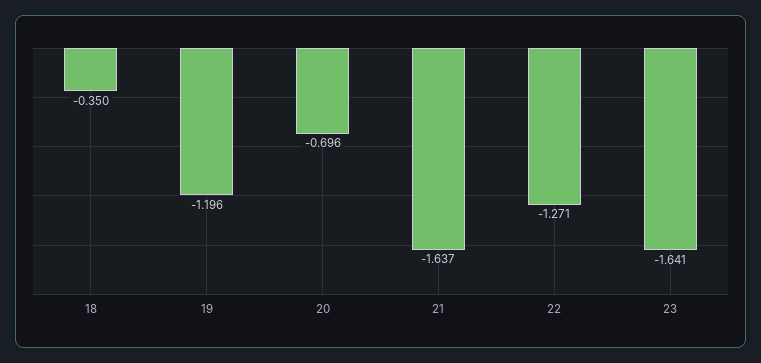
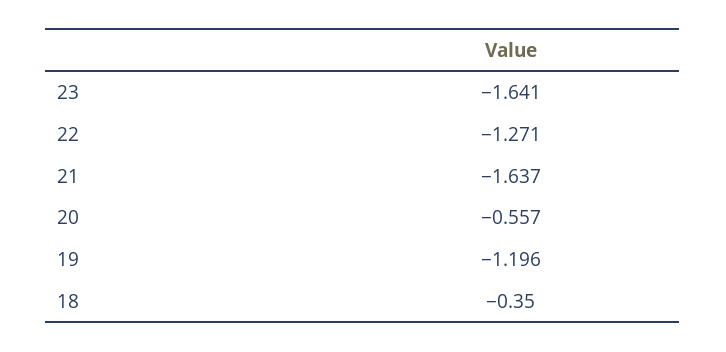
20: -0.696 -> -0.557

